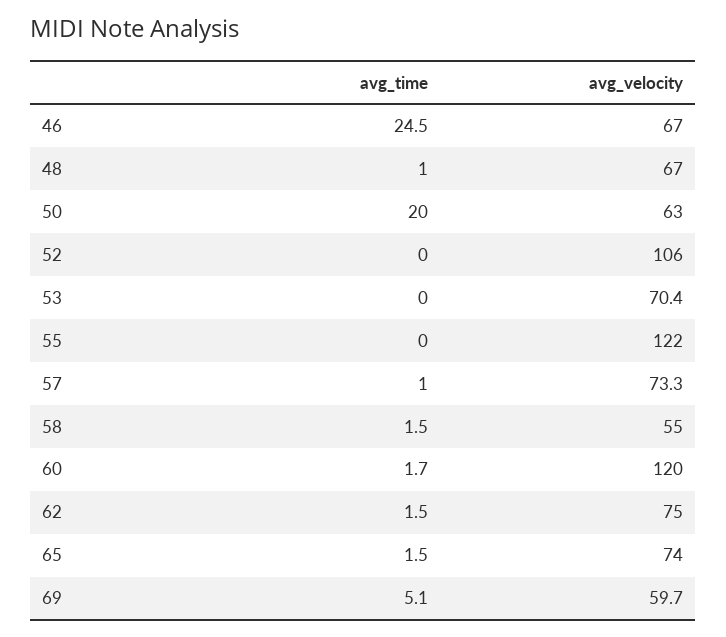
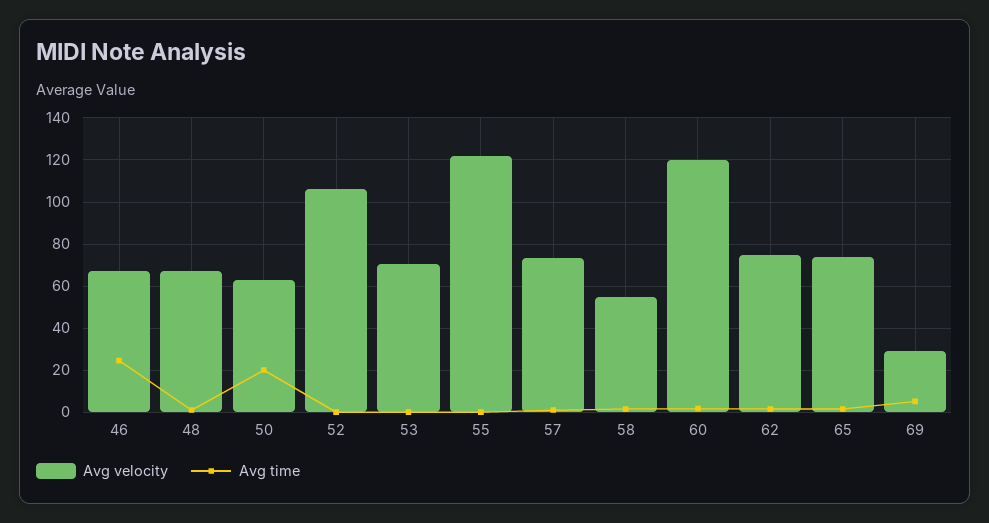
avg_velocity, 69: 59.7 -> 30

